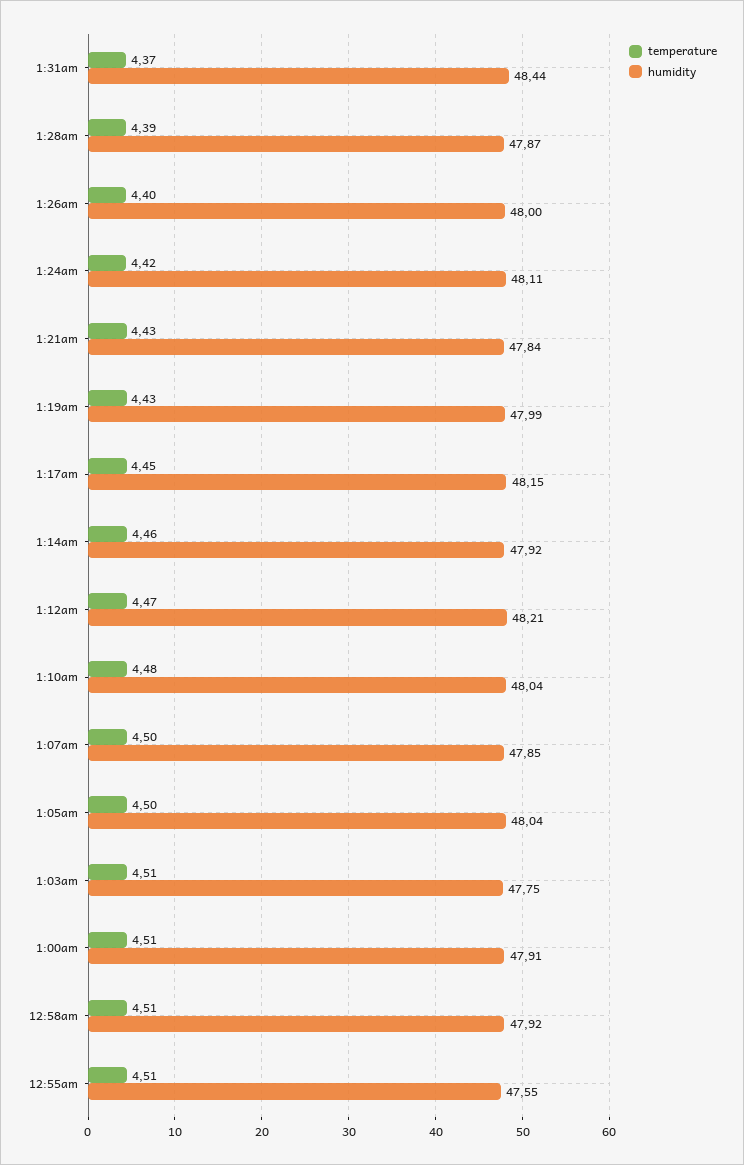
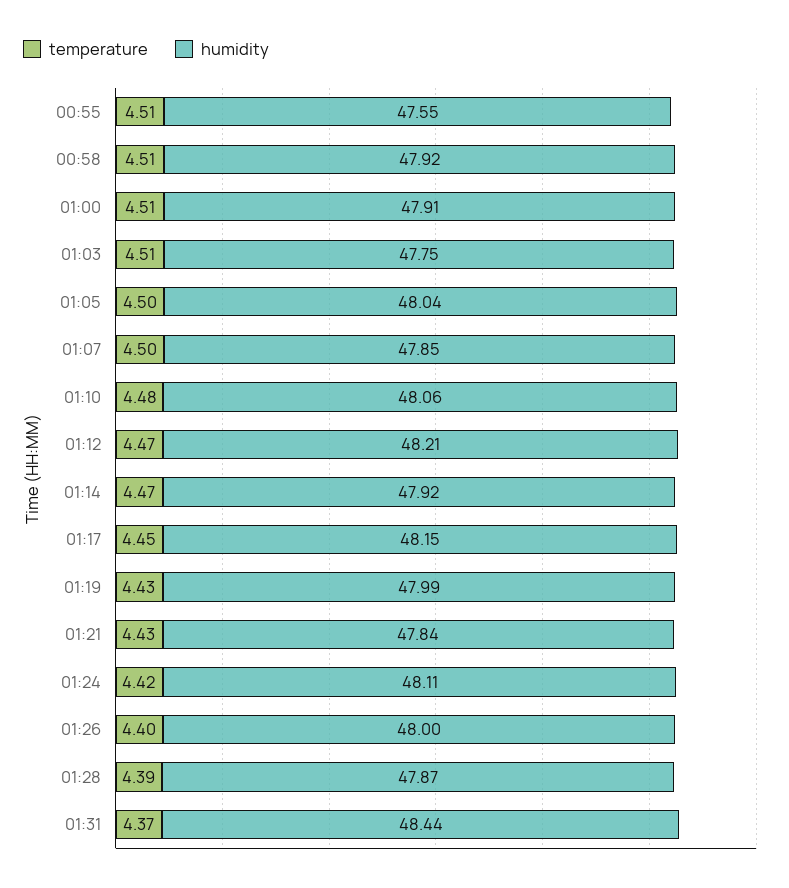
temperature, 1:14am: 4.46 -> 4.47
humidity, 1:10am: 48.04 -> 48.06

